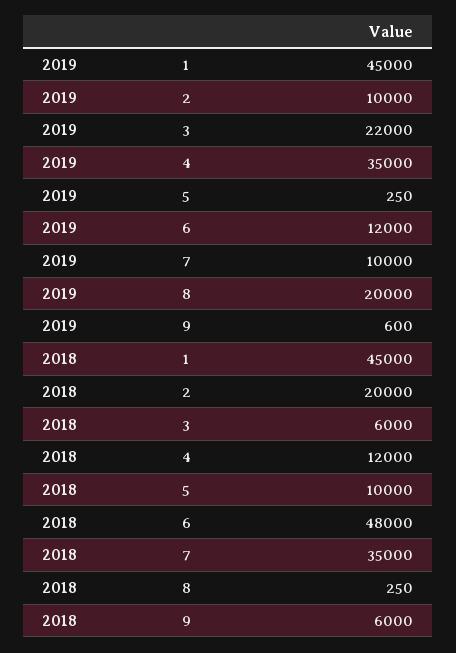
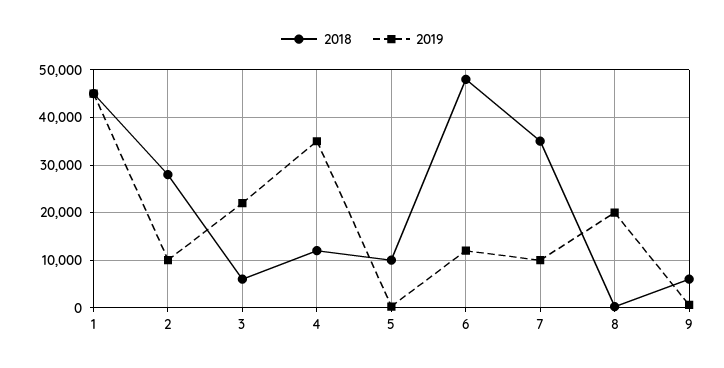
2018, 2: 20000 -> 28000

